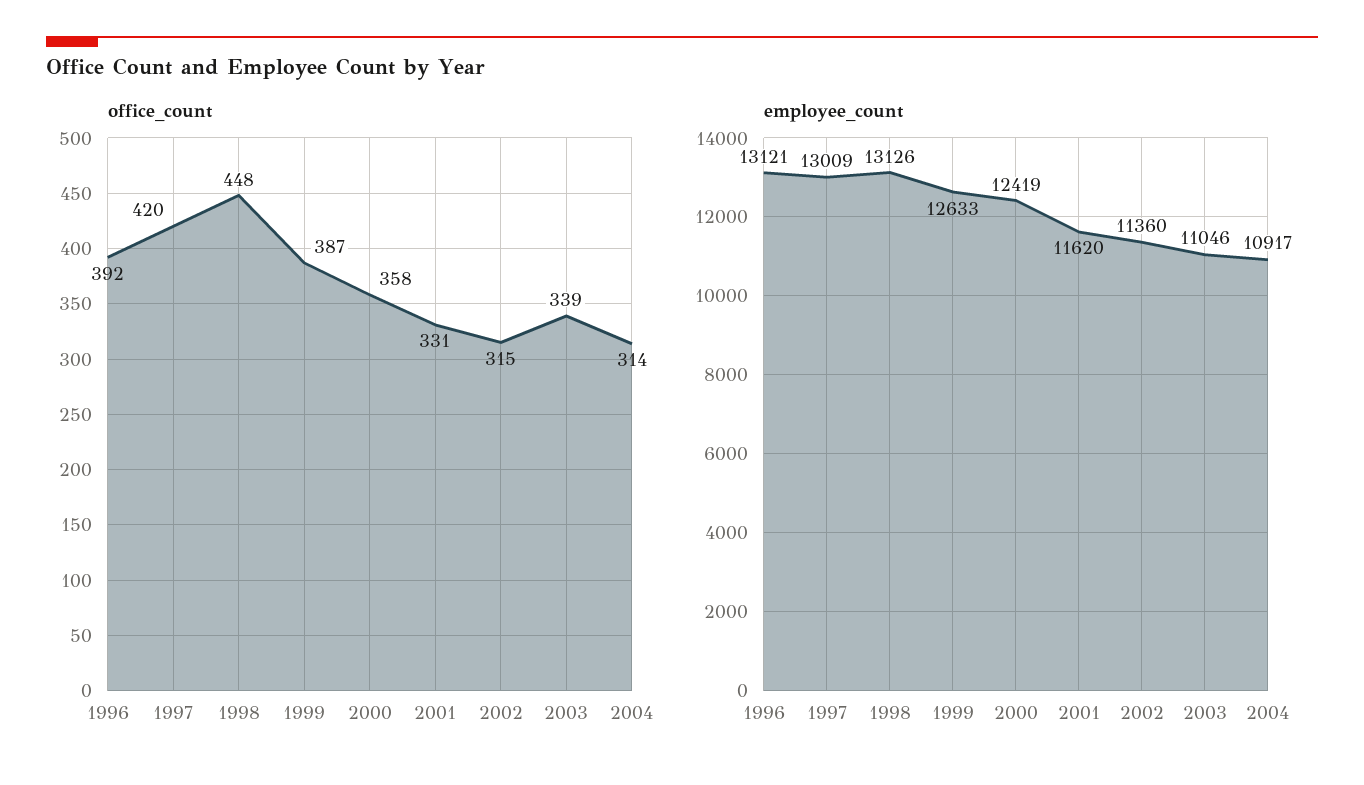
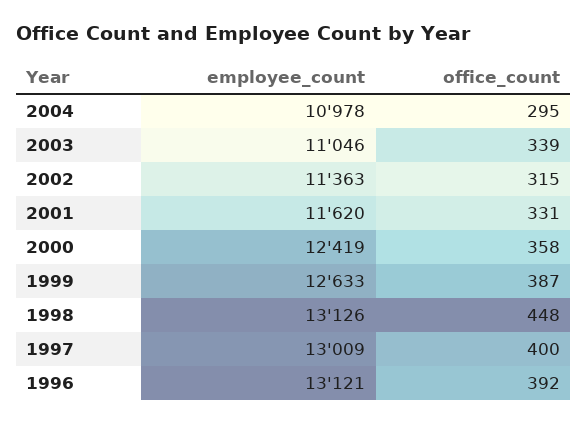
office_count, 1997: 420 -> 400
office_count, 2004: 314 -> 295
employee_count, 2002: 11360 -> 11363
employee_count, 2004: 10917 -> 10978

